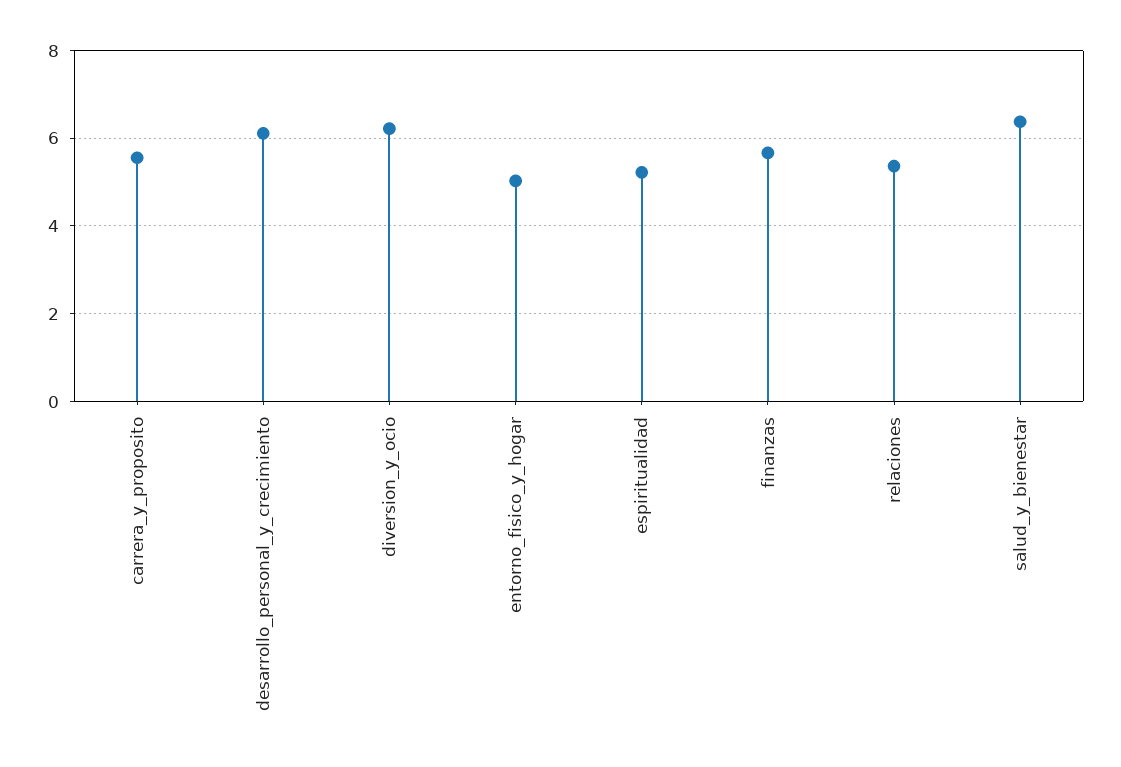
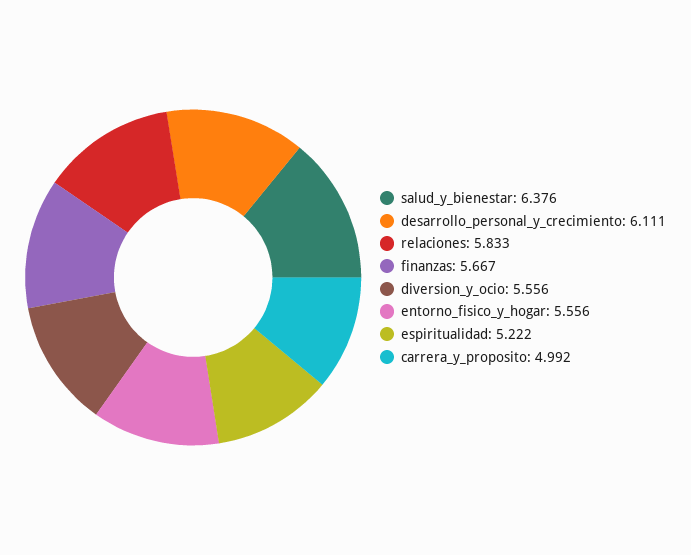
carrera_y_proposito: 5.6 -> 4.992
diversion_y_ocio: 6.2 -> 5.556
entorno_fisico_y_hogar: 5 -> 5.556
relaciones: 5.4 -> 5.833

